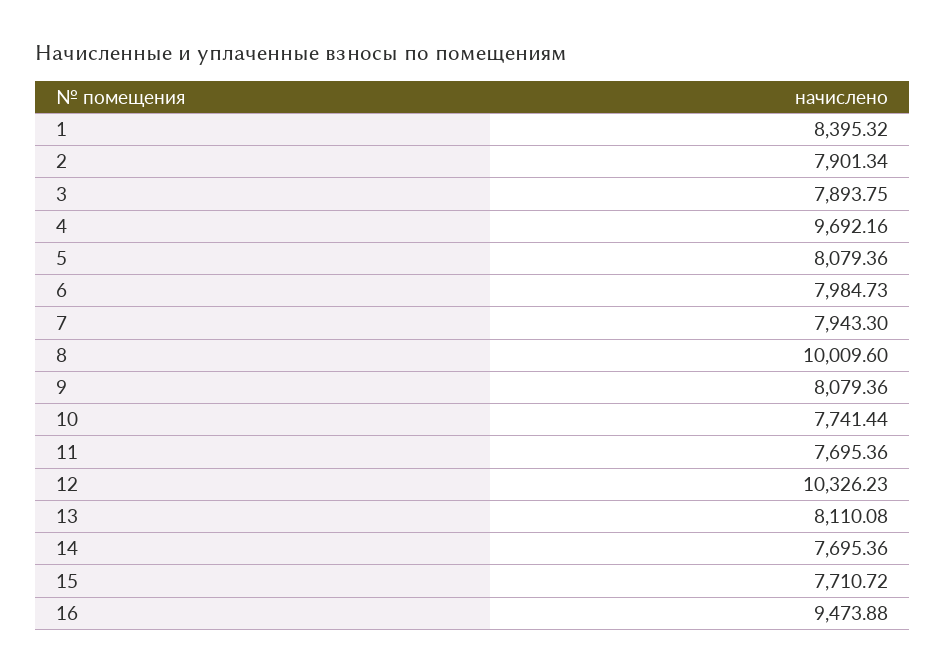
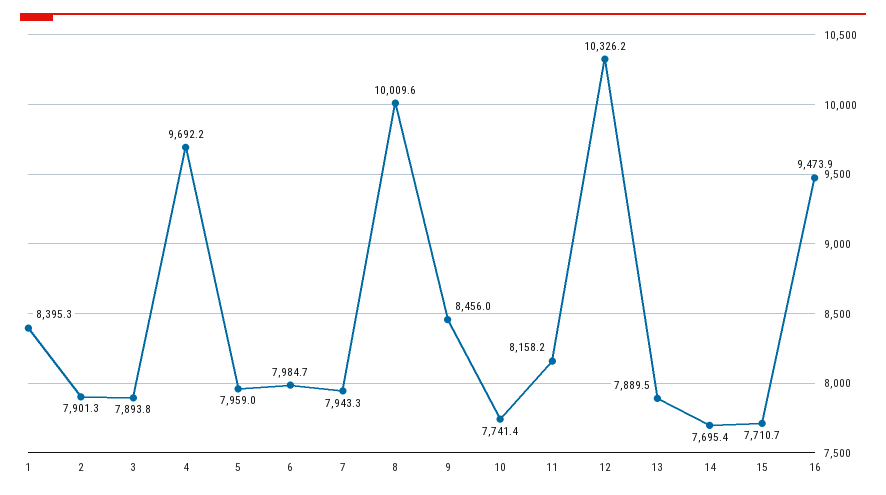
5: 8079.36 -> 7959
9: 8079.36 -> 8456
11: 7695.36 -> 8158.2
13: 8110.08 -> 7889.5

